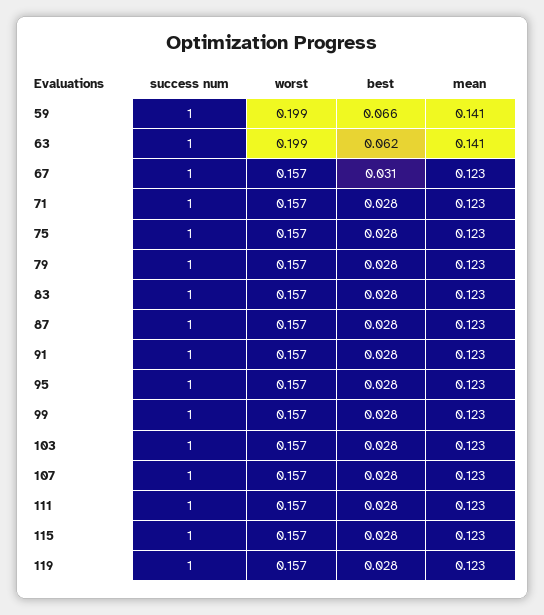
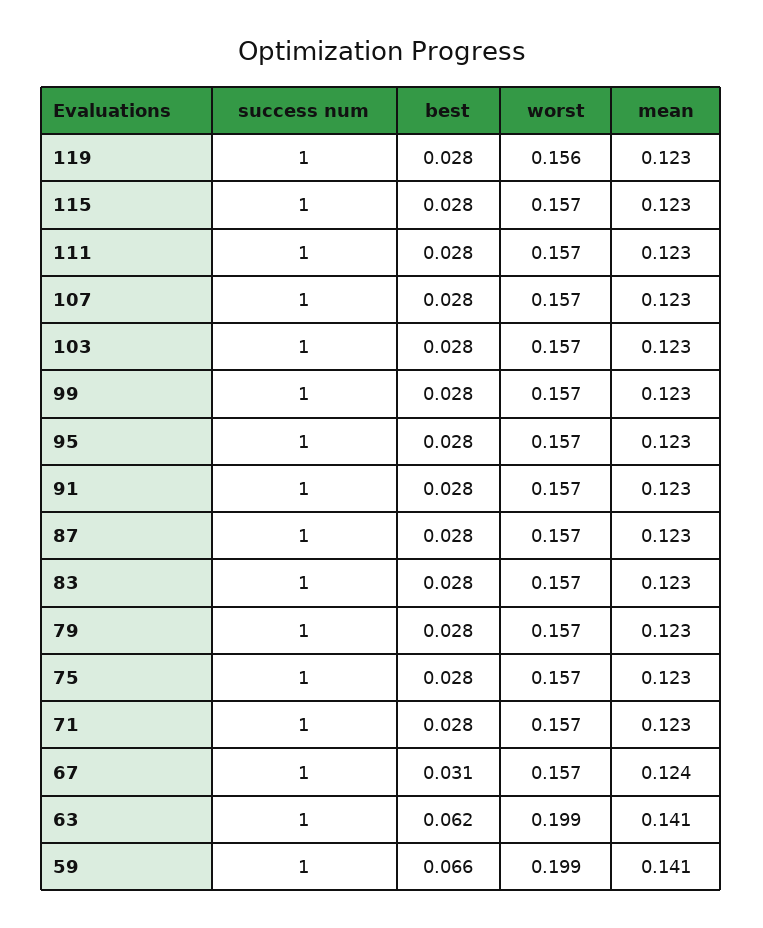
mean, 67: 0.123 -> 0.124
worst, 119: 0.157 -> 0.156

